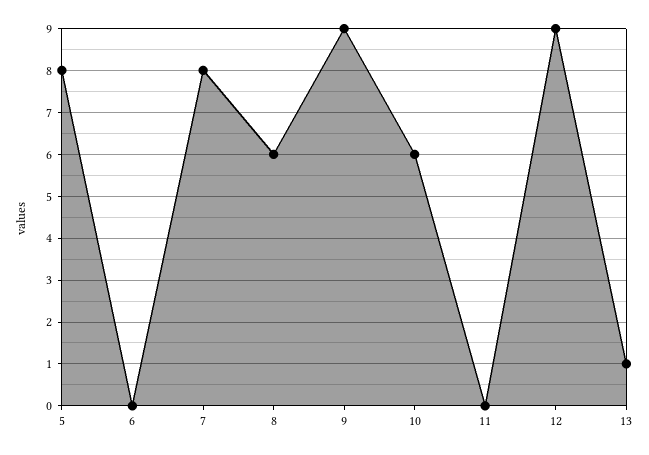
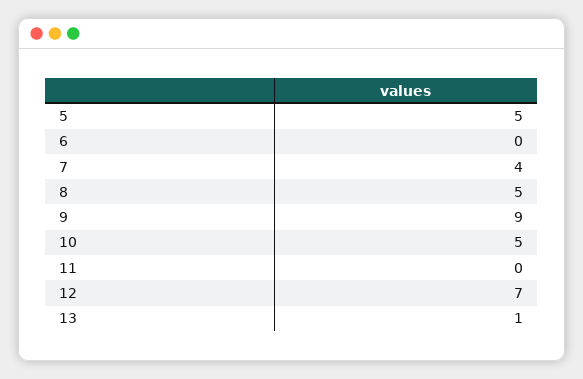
5: 8 -> 5
7: 8 -> 4
8: 6 -> 5
10: 6 -> 5
12: 9 -> 7

